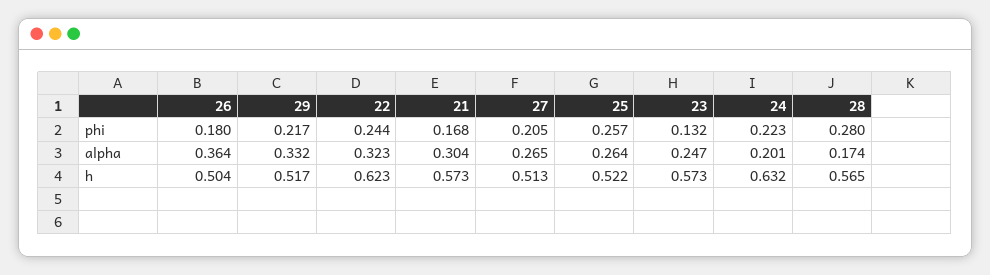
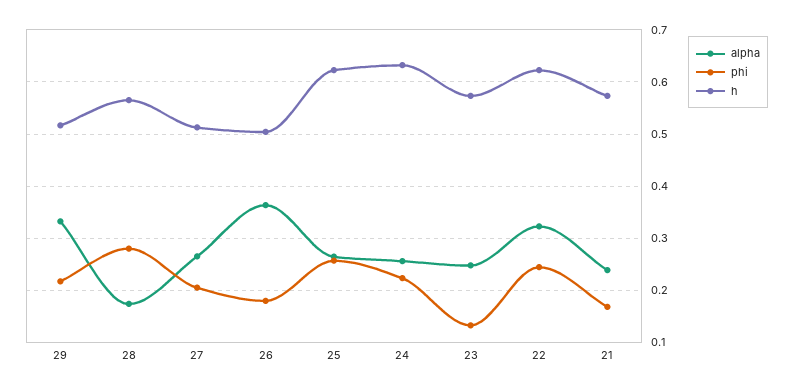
alpha, 21: 0.304 -> 0.24
alpha, 24: 0.201 -> 0.26
h, 25: 0.522 -> 0.62

